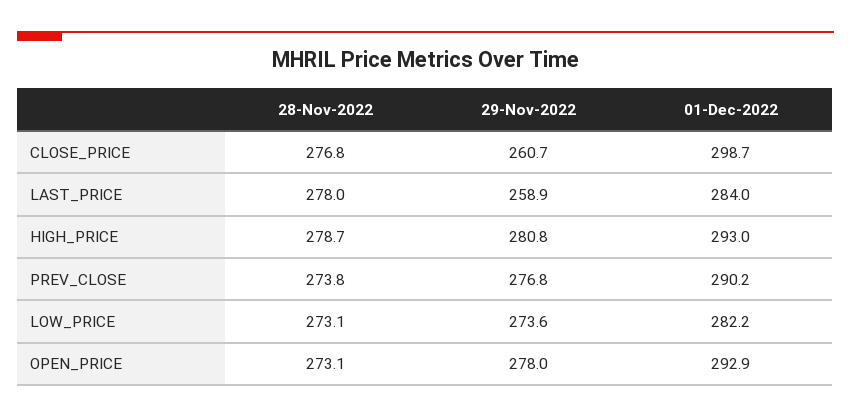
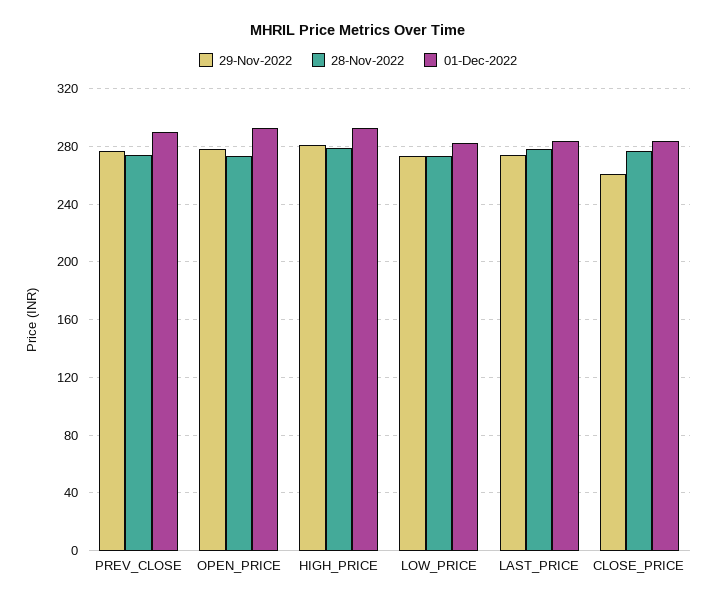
01-Dec-2022, CLOSE_PRICE: 298.7 -> 285
29-Nov-2022, LAST_PRICE: 258.9 -> 275

